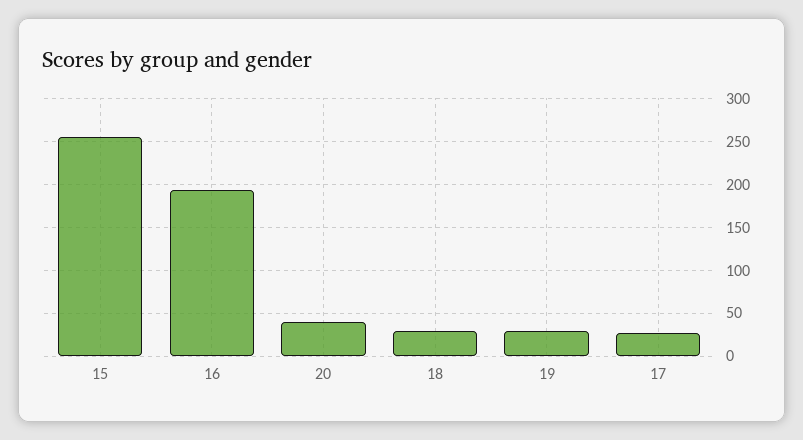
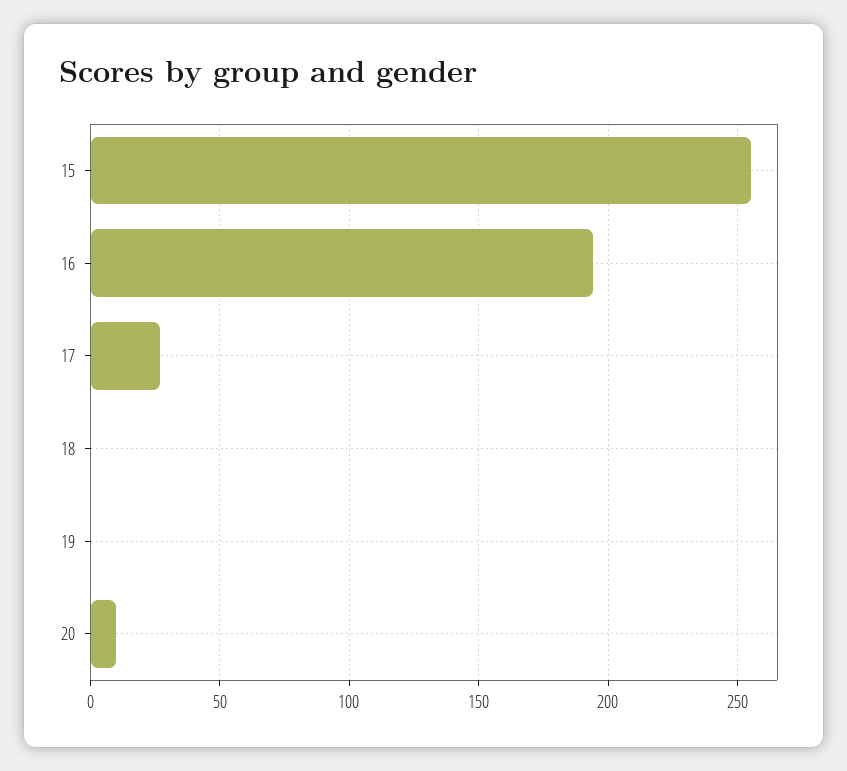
20: 40 -> 10
18: 30 -> 0
19: 30 -> 0

